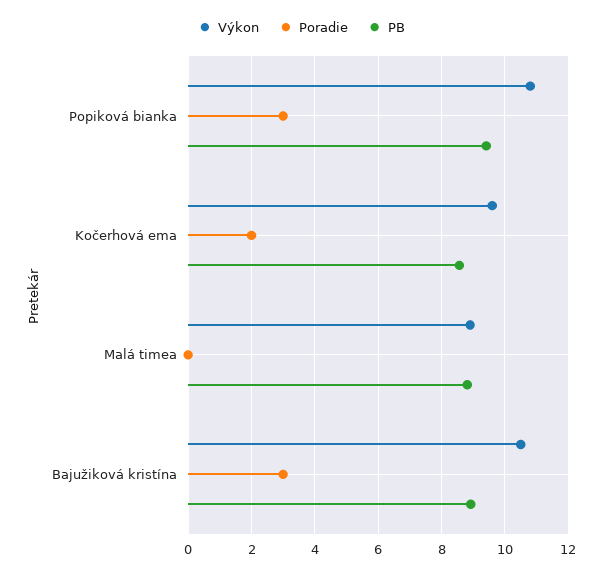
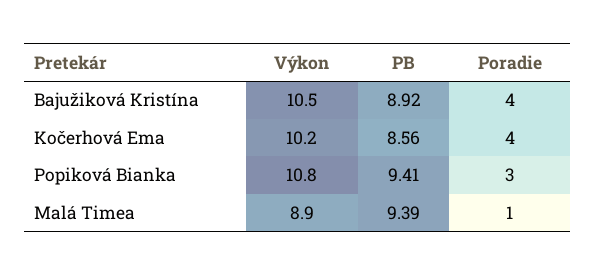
Výkon, Kočerhová ema: 9.6 -> 10.2
Poradie, Kočerhová ema: 2 -> 4
Poradie, Malá timea: 0 -> 1
PB, Malá timea: 8.8 -> 9.39
Poradie, Bajužiková kristína: 3 -> 4

